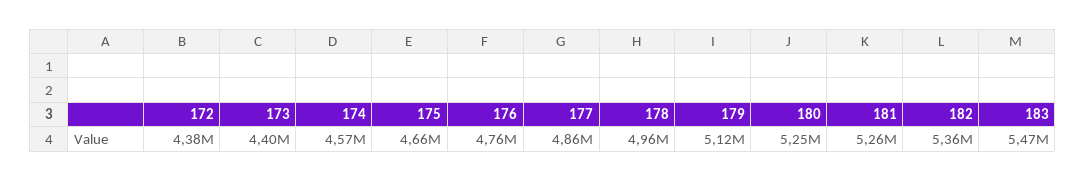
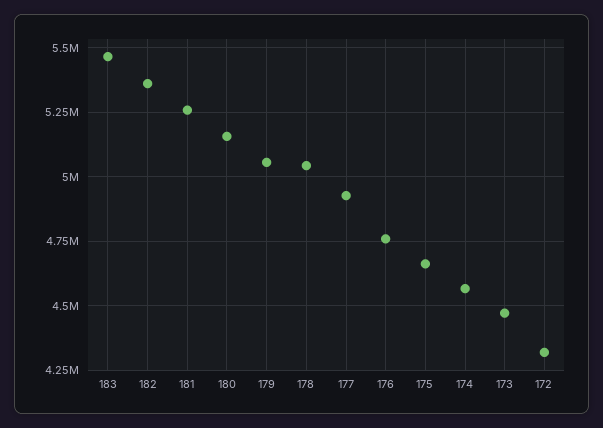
172: 4380000 -> 4325000
173: 4400000 -> 4475000
177: 4860000 -> 4925000
178: 4960000 -> 5050000
179: 5120000 -> 5050000
180: 5250000 -> 5150000

